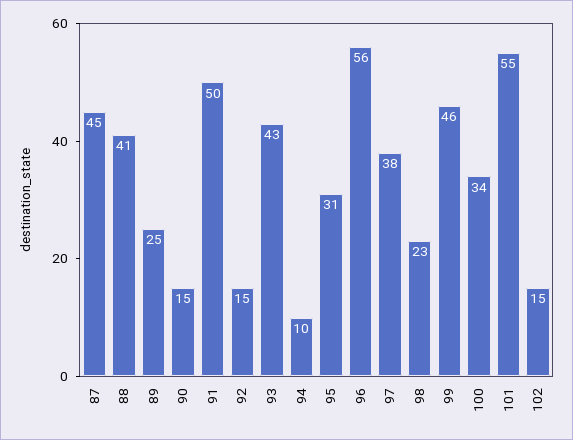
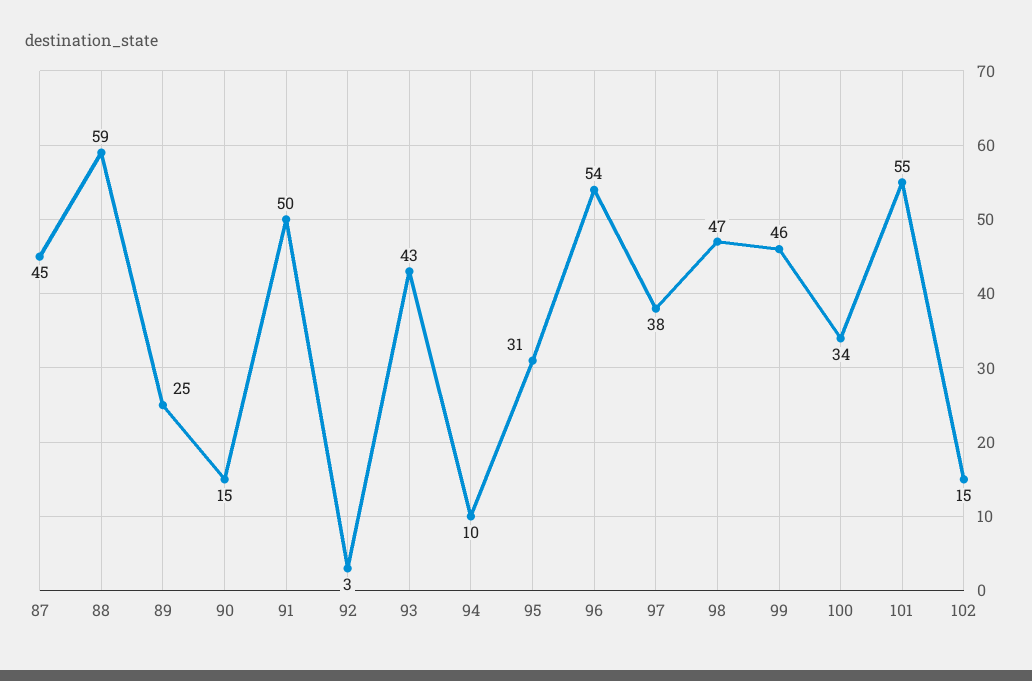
88: 41 -> 59
92: 15 -> 3
96: 56 -> 54
98: 23 -> 47

